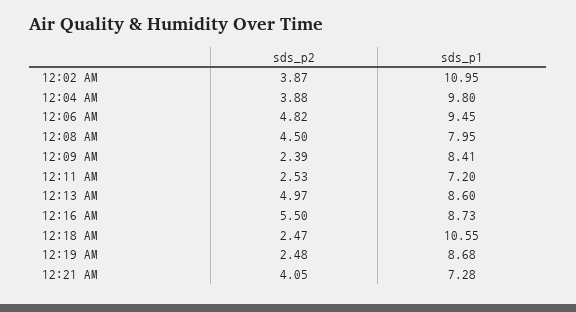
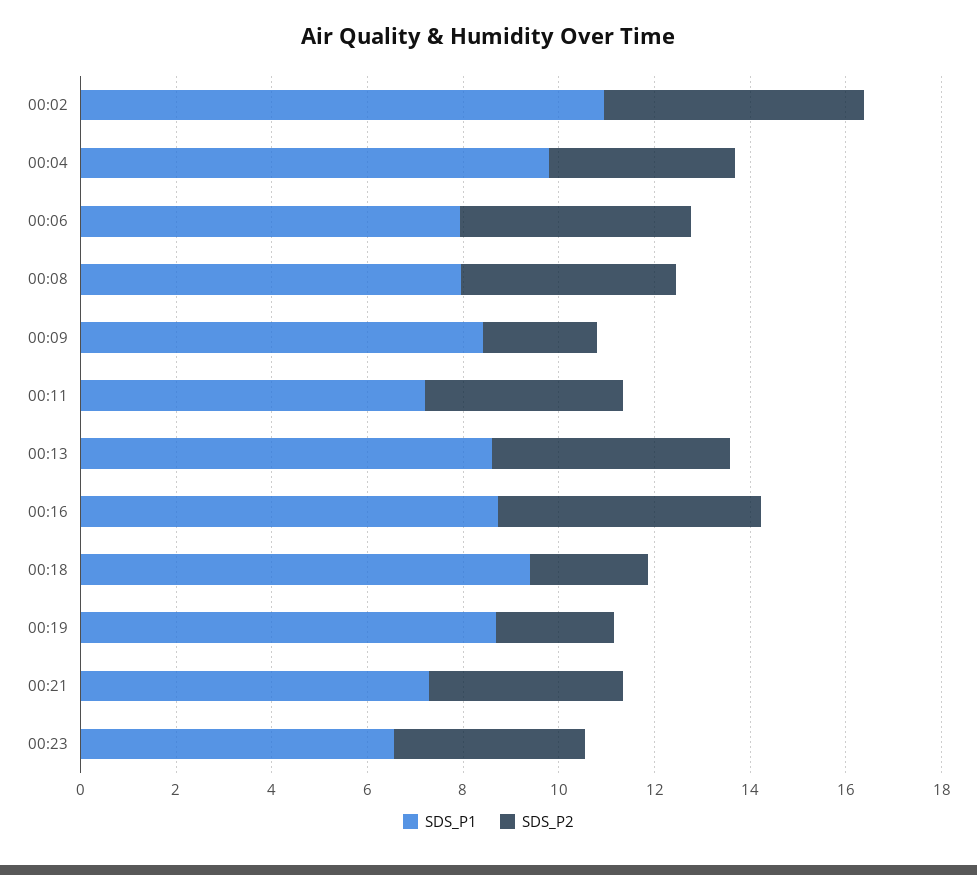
sds_p2, 12:02 AM: 3.87 -> 5.5
sds_p1, 12:06 AM: 9.45 -> 8
sds_p2, 12:11 AM: 2.53 -> 4
sds_p1, 12:18 AM: 10.55 -> 9.5
sds_p1, 00:23: none -> 6.5
sds_p2, 00:23: none -> 4

